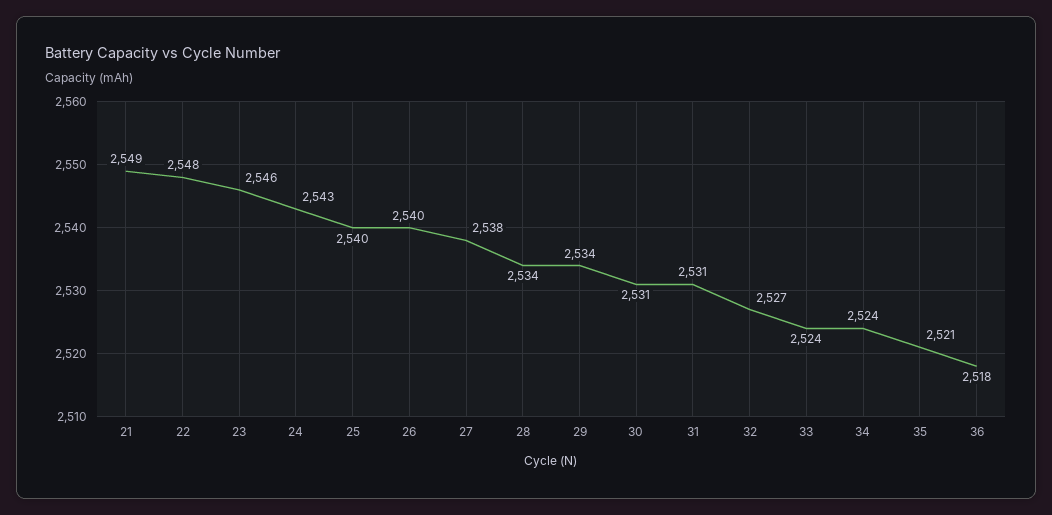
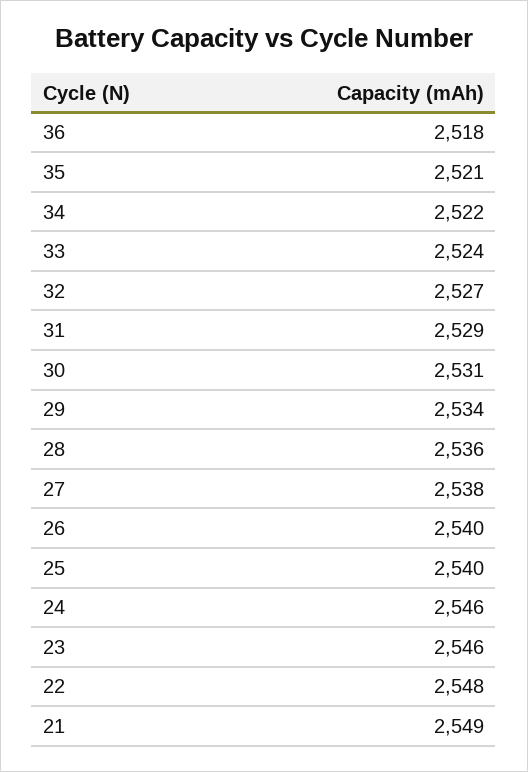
24: 2543 -> 2546
28: 2534 -> 2536
31: 2531 -> 2529
34: 2524 -> 2522

